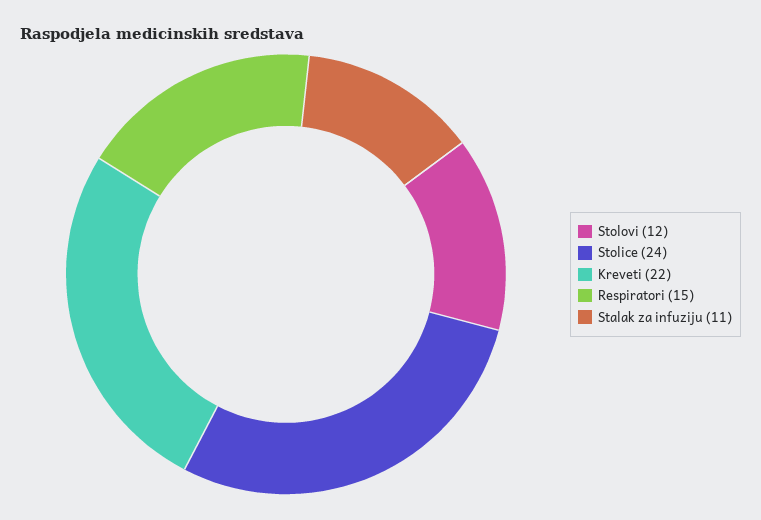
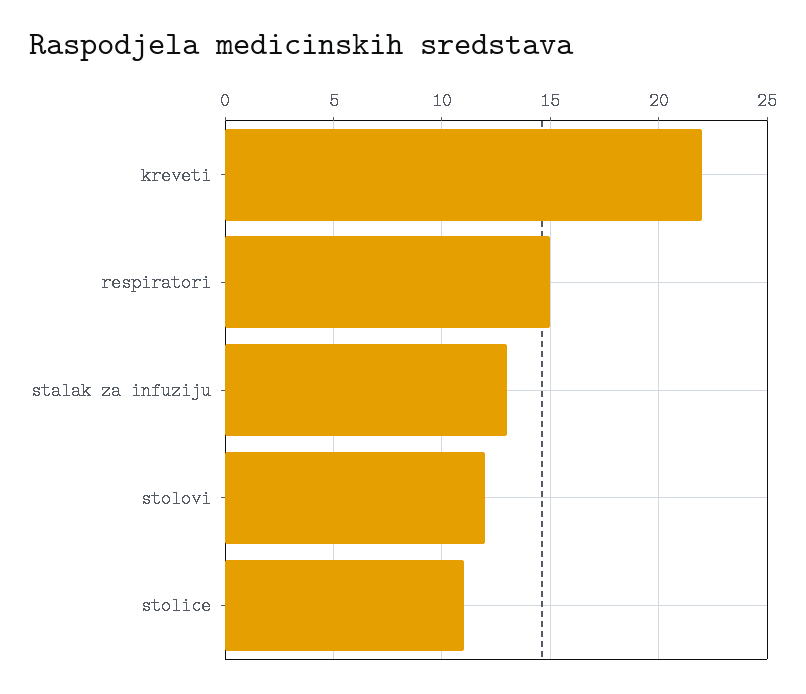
Stolice: 24 -> 11
Stalak za infuziju: 11 -> 13

